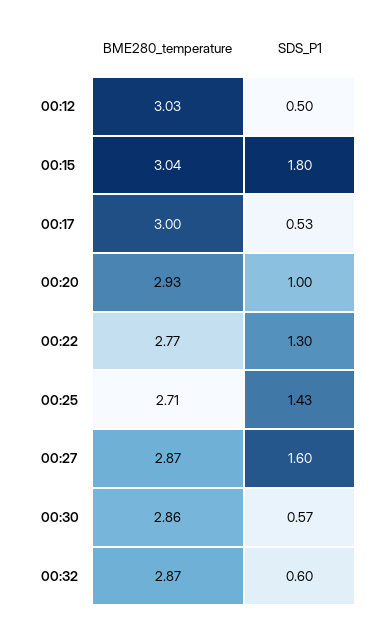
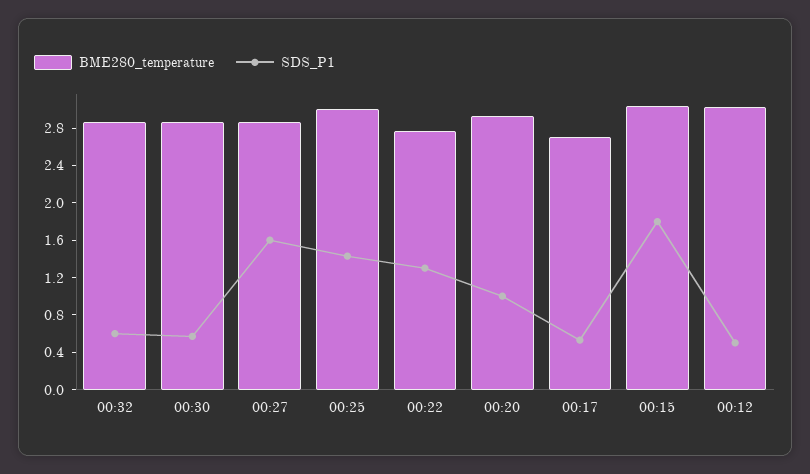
BME280_temperature, 00:17: 3 -> 2.7
BME280_temperature, 00:25: 2.71 -> 3

